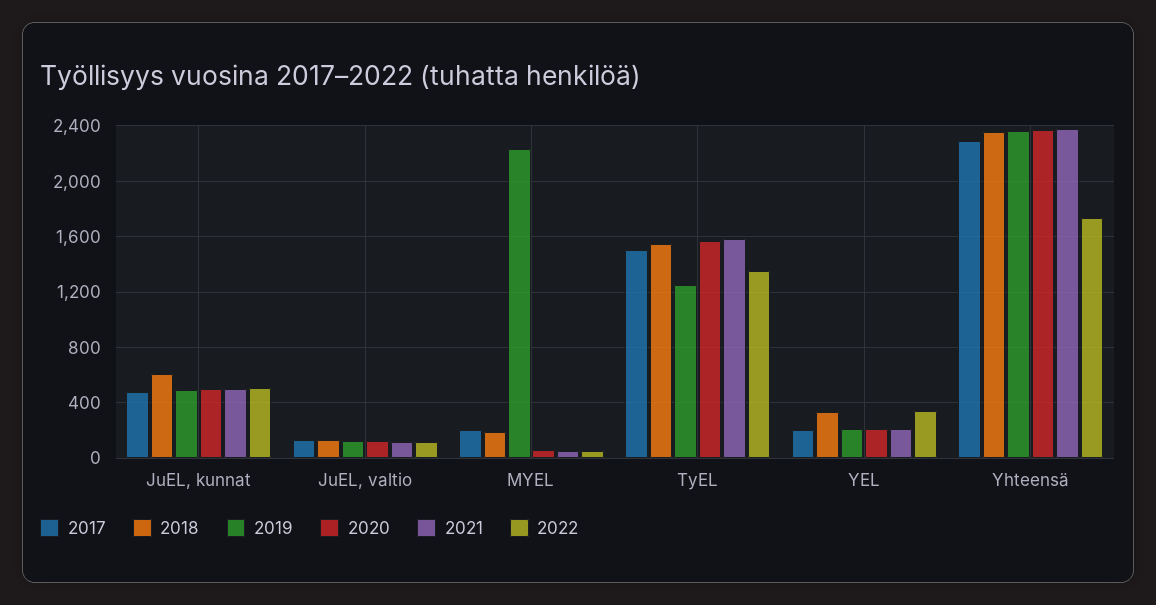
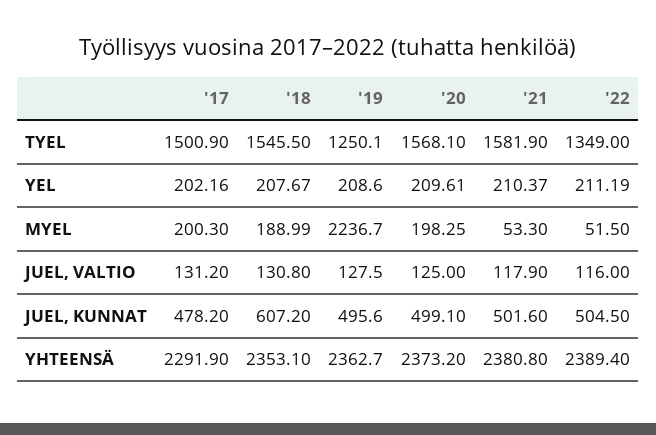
2020, MYEL: 50 -> 198.25
2018, YEL: 350 -> 207.67
2022, YEL: 350 -> 211.19
2022, Yhteensä: 1750 -> 2389.4

